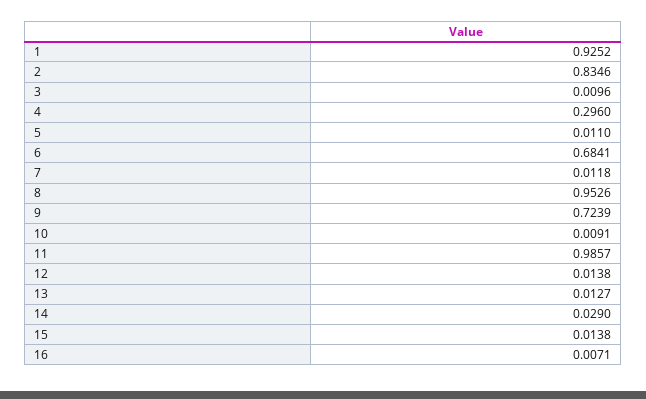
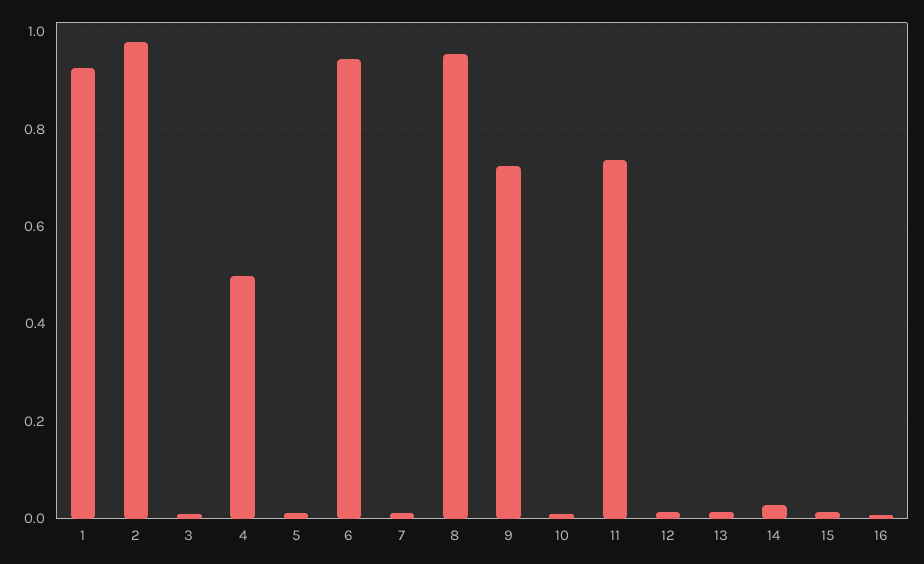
2: 0.8346 -> 0.98
4: 0.296 -> 0.5
6: 0.6841 -> 0.94
11: 0.9857 -> 0.74

